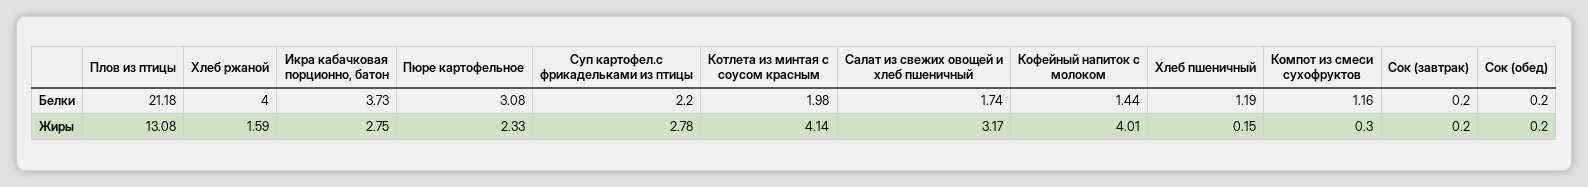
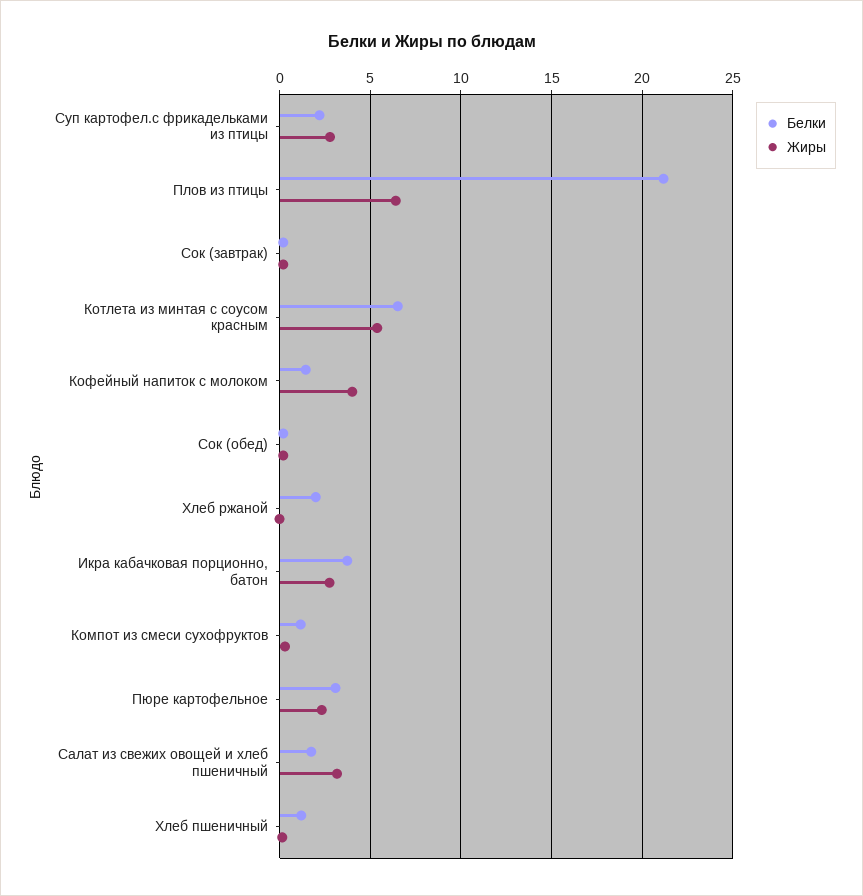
Белки, Хлеб ржаной: 4 -> 2
Белки, Котлета из минтая с соусом красным: 1.98 -> 6.5
Жиры, Плов из птицы: 13.08 -> 6.5
Жиры, Хлеб ржаной: 1.59 -> 0
Жиры, Котлета из минтая с соусом красным: 4.14 -> 5.5

